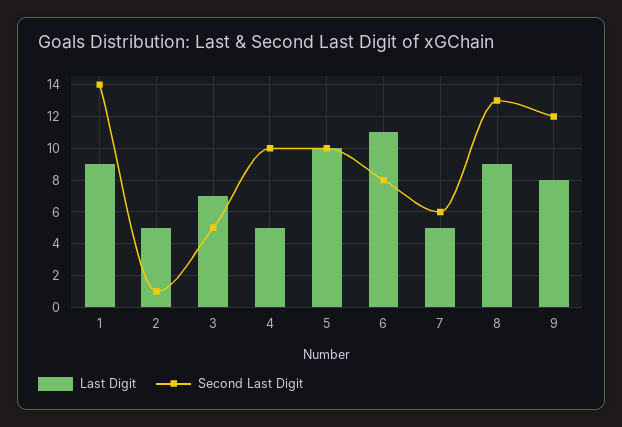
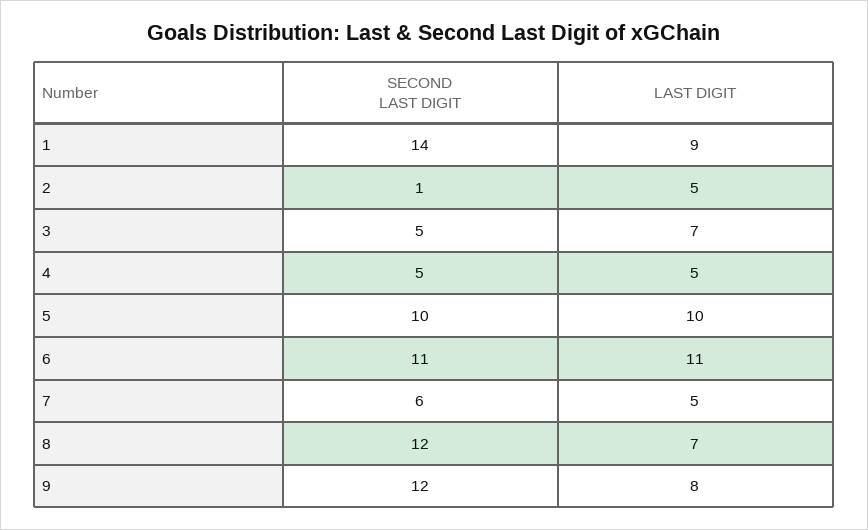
Second Last Digit, 4: 10 -> 5
Second Last Digit, 6: 8 -> 11
Last Digit, 8: 9 -> 7
Second Last Digit, 8: 13 -> 12

